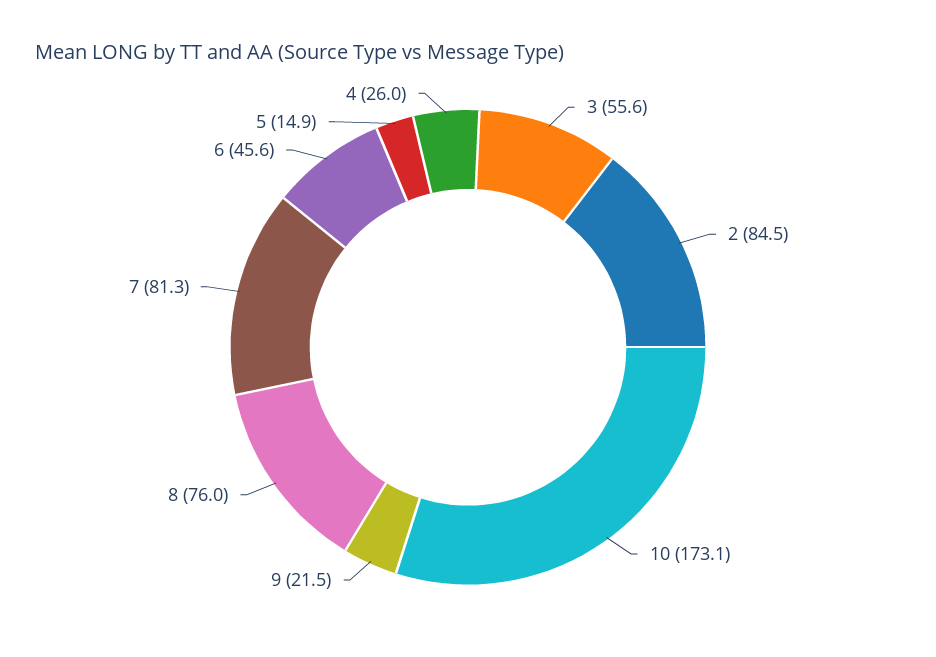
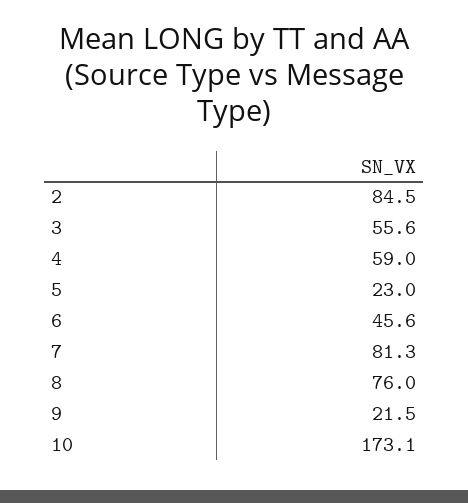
5: 14.9 -> 23
4: 26 -> 59

